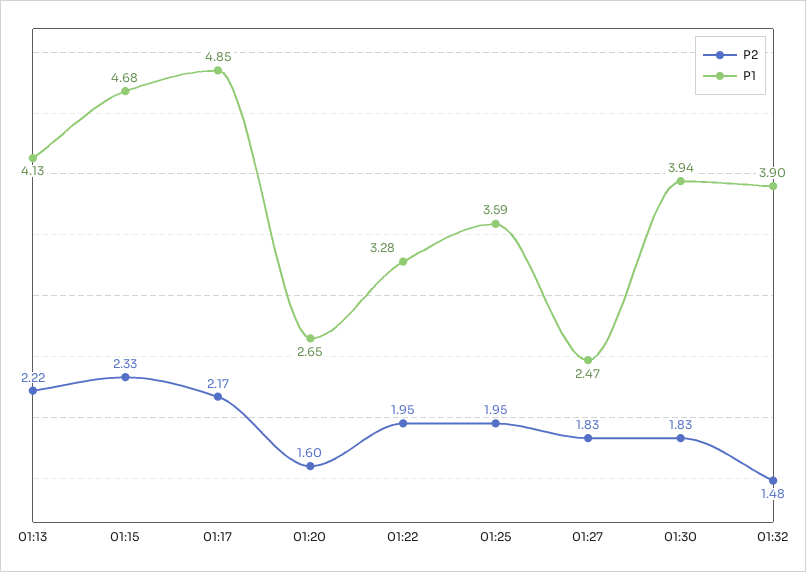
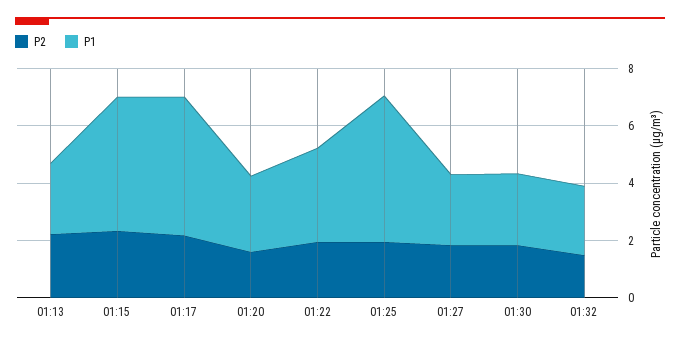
P1, 01:13: 4.13 -> 2.5
P1, 01:25: 3.59 -> 5
P1, 01:30: 3.94 -> 2.5
P1, 01:32: 3.9 -> 2.5

